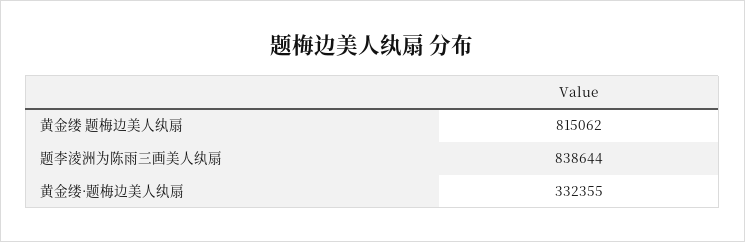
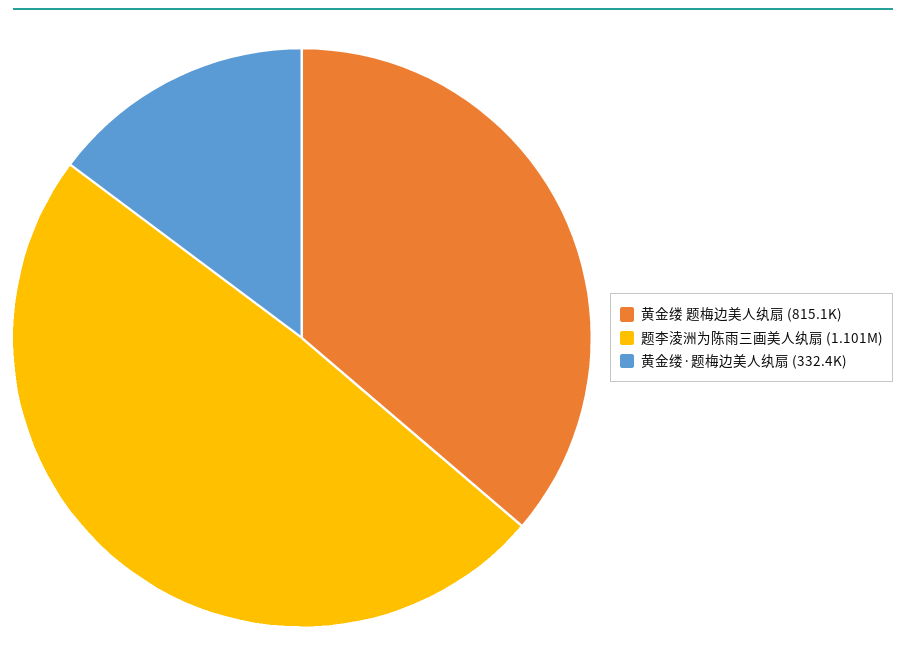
题李淩洲为陈雨三画美人纨扇: 838644 -> 1101000

